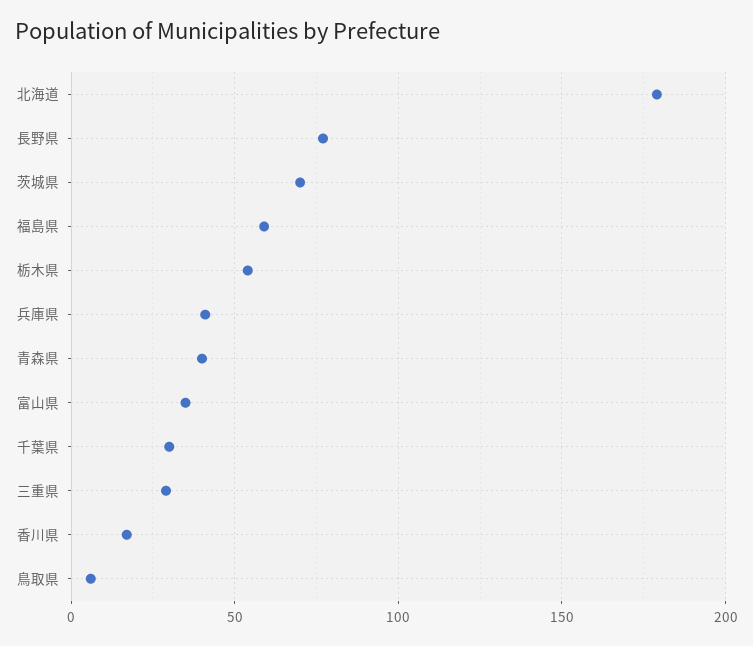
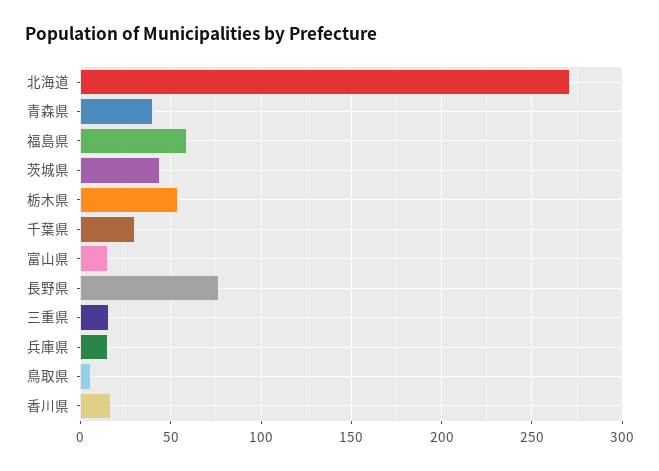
北海道: 180 -> 270
茨城県: 70 -> 45
兵庫県: 40 -> 15
富山県: 35 -> 15
三重県: 30 -> 15

